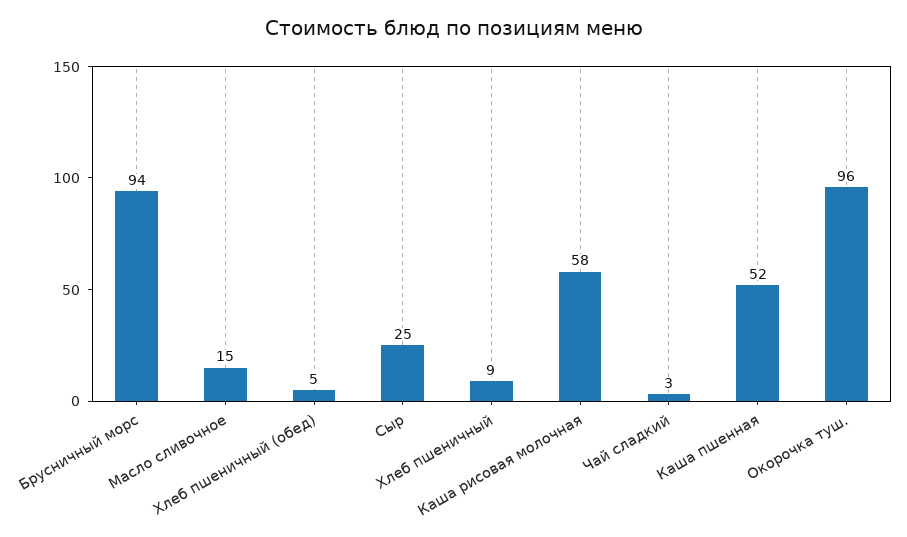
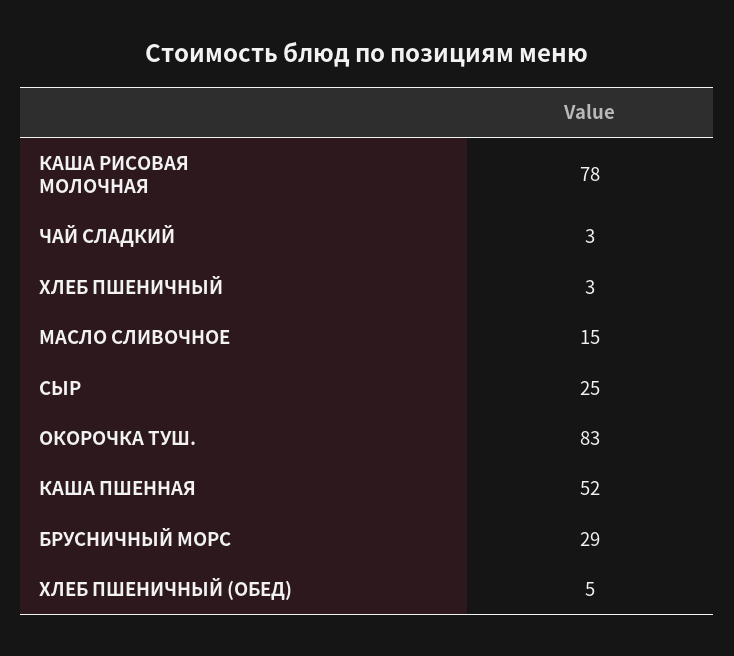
Брусничный морс: 94 -> 29
Хлеб пшеничный: 9 -> 3
Каша рисовая молочная: 58 -> 78
Окорочка туш.: 96 -> 83

